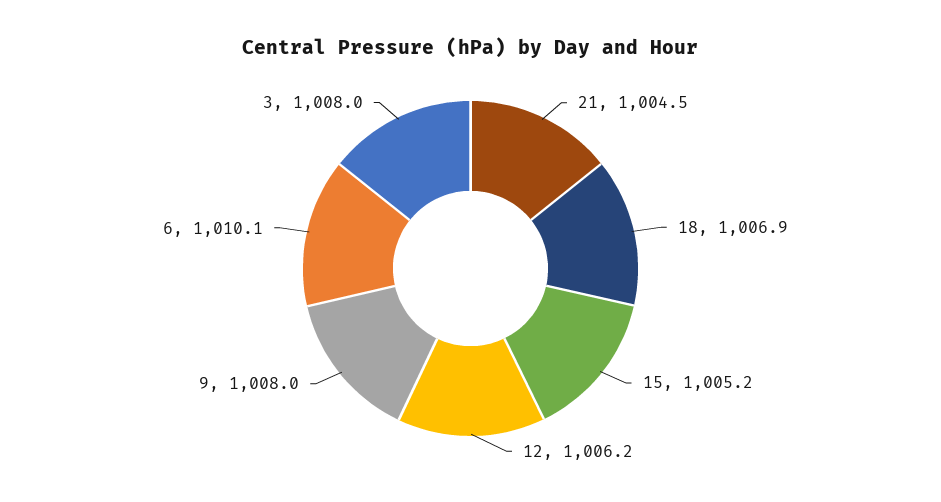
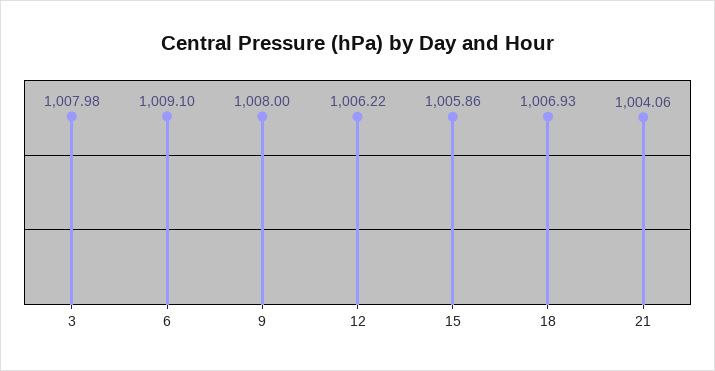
21: 1004.5 -> 1004.06
15: 1005.2 -> 1005.86
6: 1010.1 -> 1009.1

